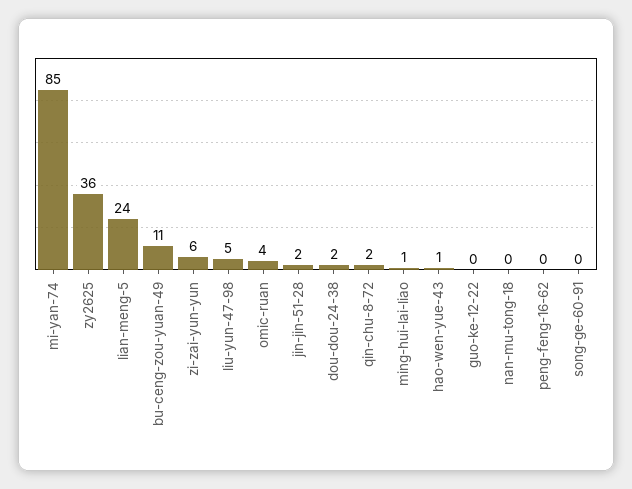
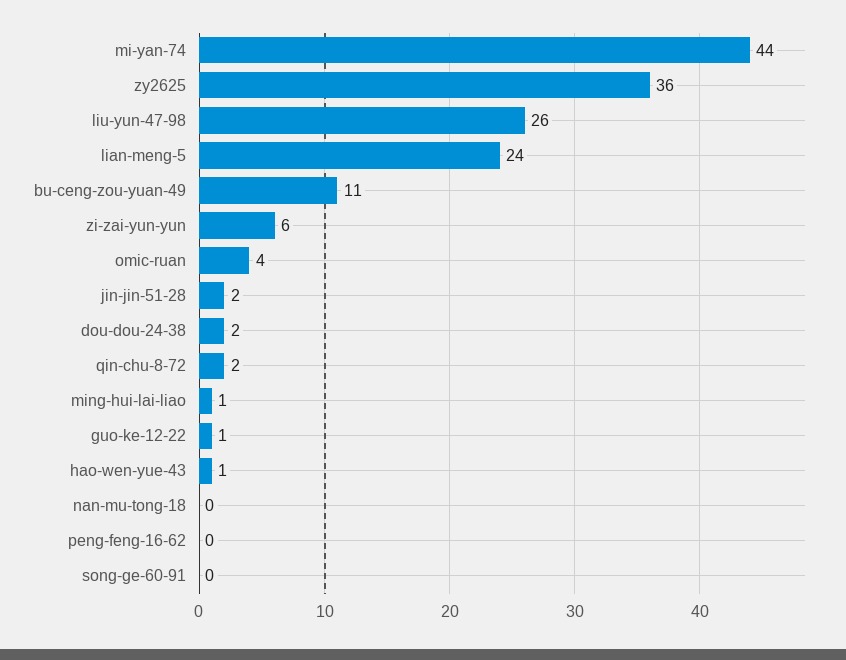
mi-yan-74: 85 -> 44
liu-yun-47-98: 5 -> 26
guo-ke-12-22: 0 -> 1

